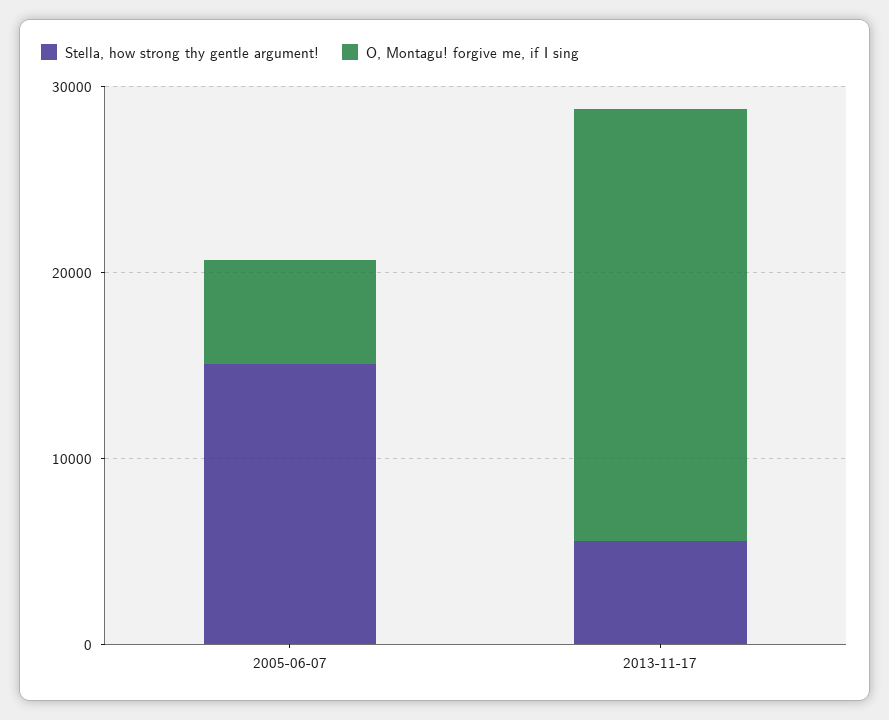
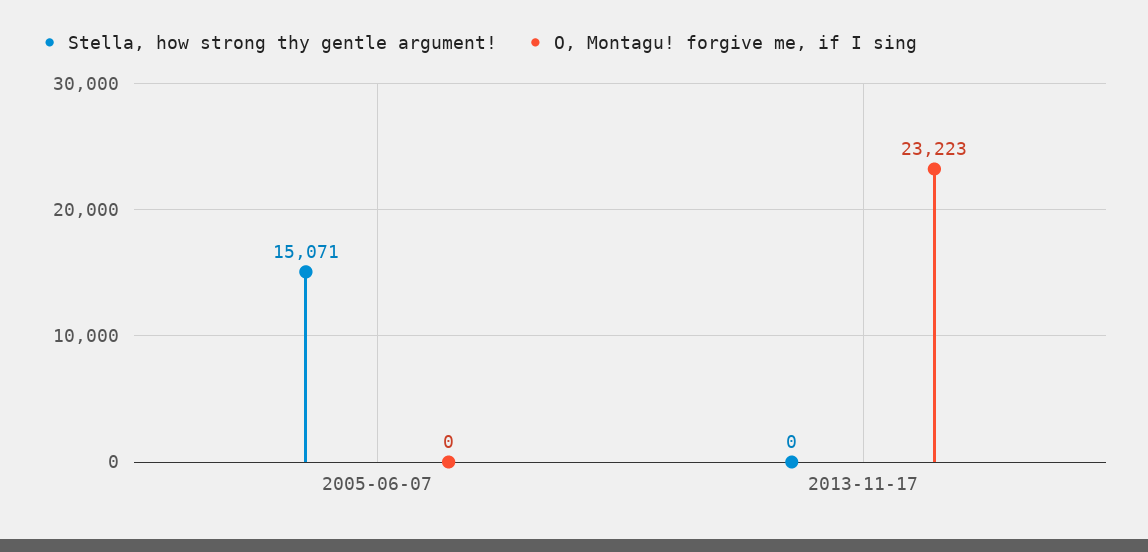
O, Montagu! forgive me, if I sing, 2005-06-07: 6000 -> 0
Stella, how strong thy gentle argument!, 2013-11-17: 6000 -> 0

